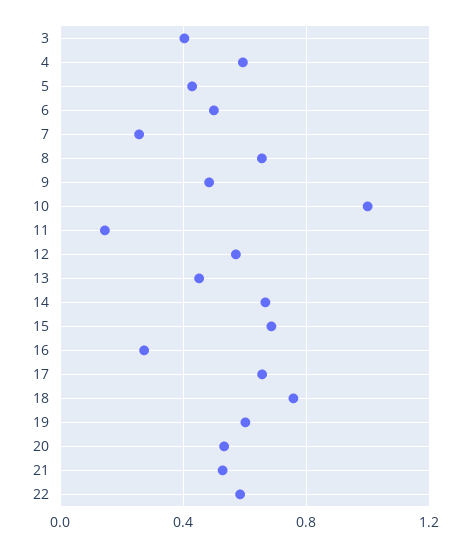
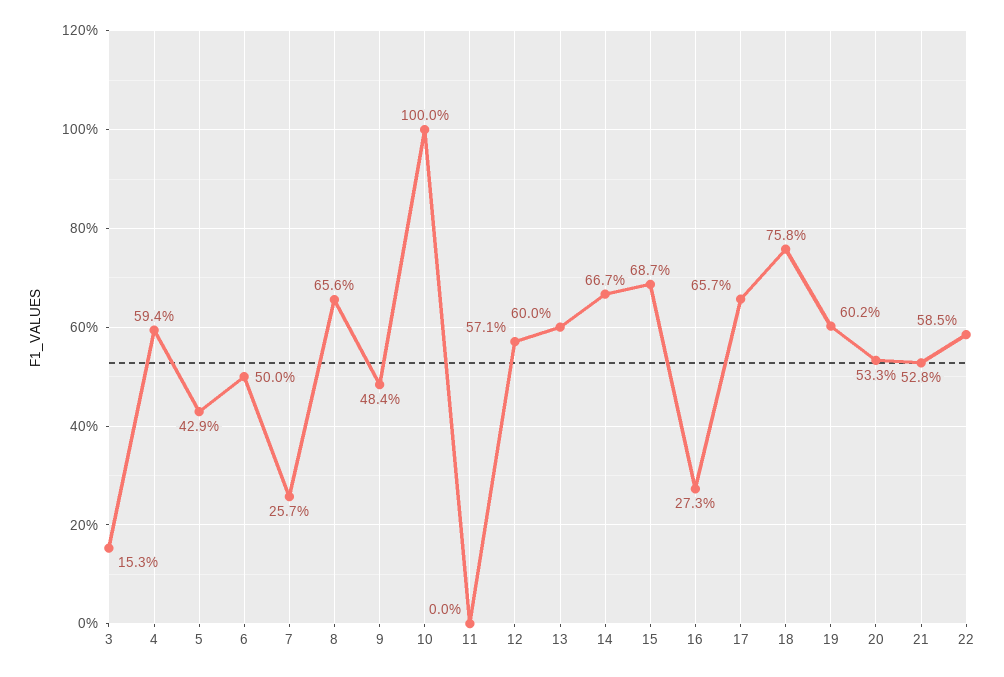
3: 0.4 -> 0.153
11: 0.15 -> 0
13: 0.45 -> 0.6

